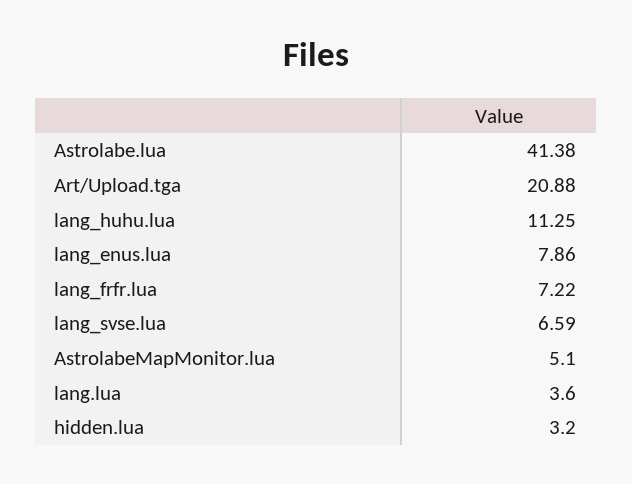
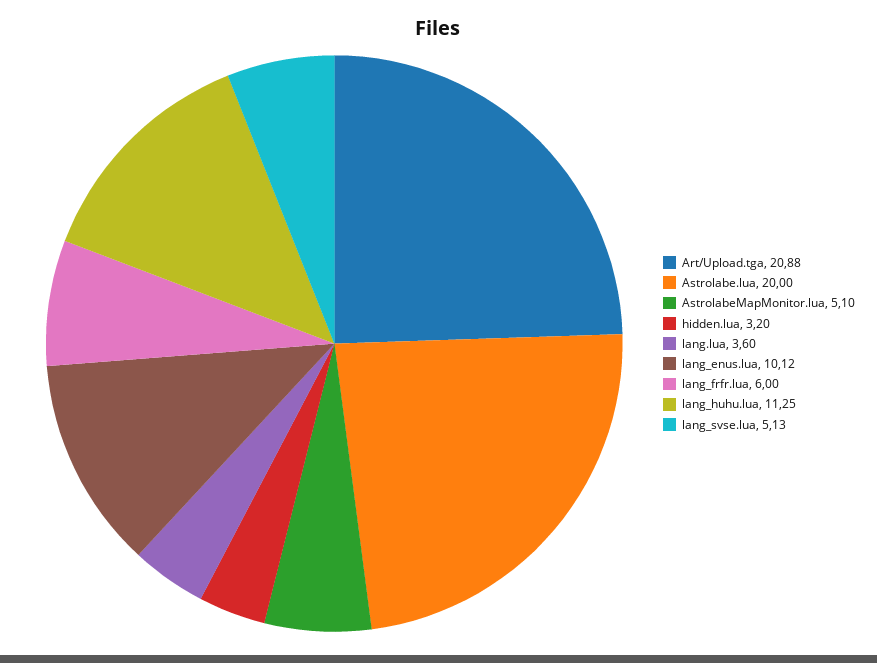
Astrolabe.lua: 41.38 -> 20
lang_enus.lua: 7.86 -> 10.12
lang_frfr.lua: 7.22 -> 6
lang_svse.lua: 6.59 -> 5.13

